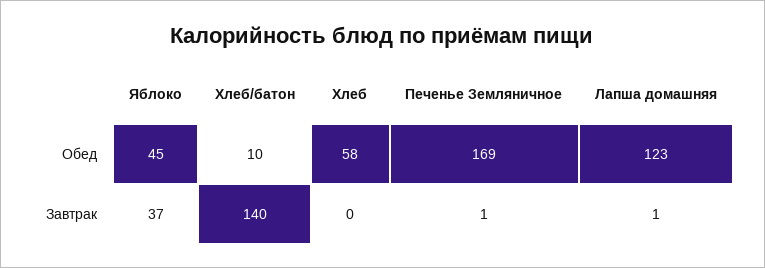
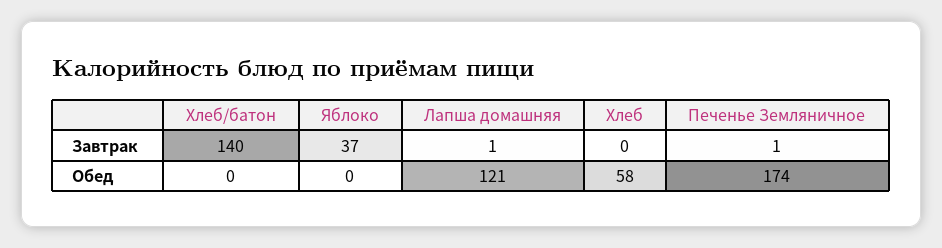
Яблоко, Обед: 45 -> 0
Хлеб/батон, Обед: 10 -> 0
Печенье Земляничное, Обед: 169 -> 174
Лапша домашняя, Обед: 123 -> 121

